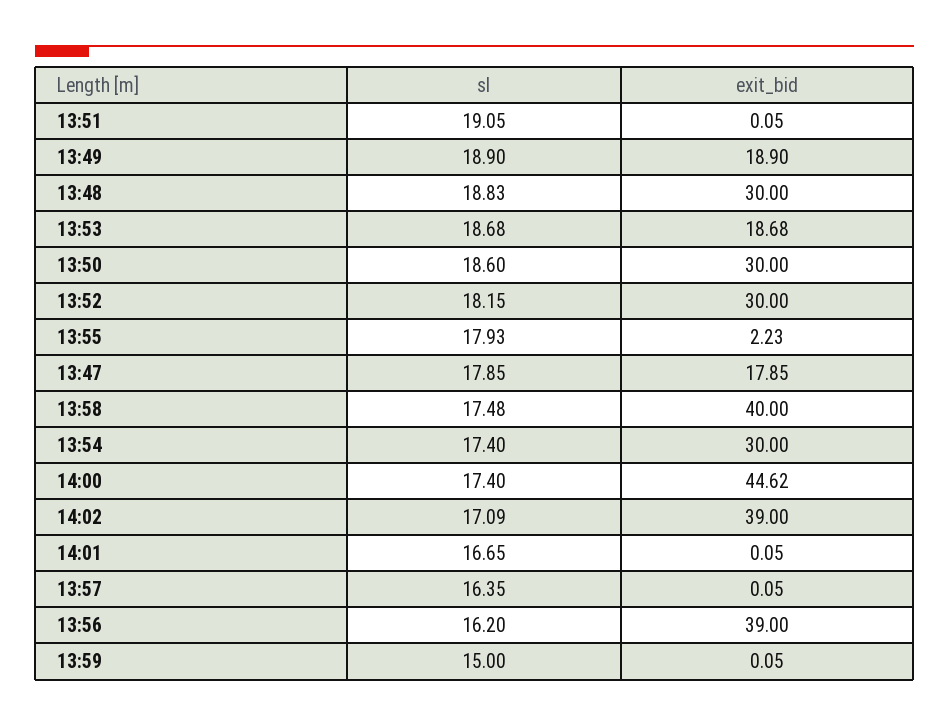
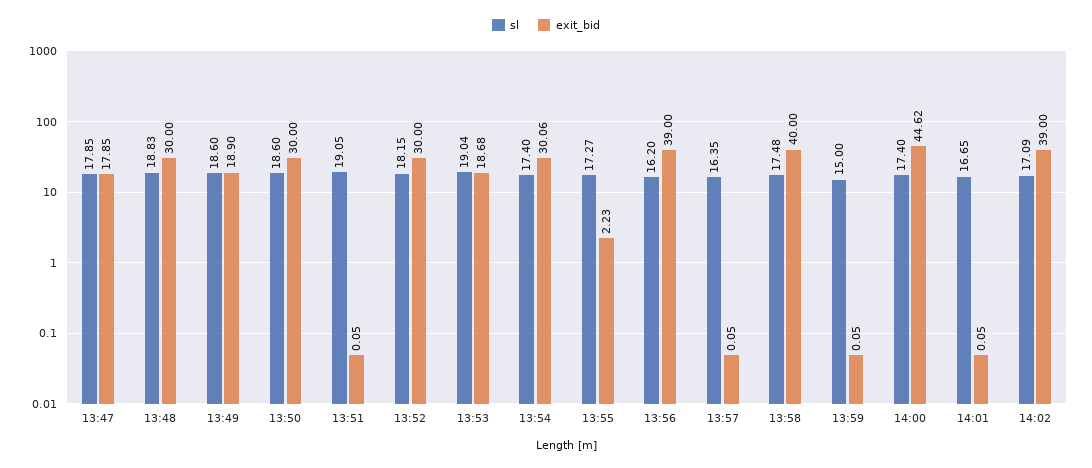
sl, 13:49: 18.9 -> 18.6
sl, 13:53: 18.68 -> 19.04
sl, 13:55: 17.93 -> 17.27
exit_bid, 13:54: 30 -> 30.06

